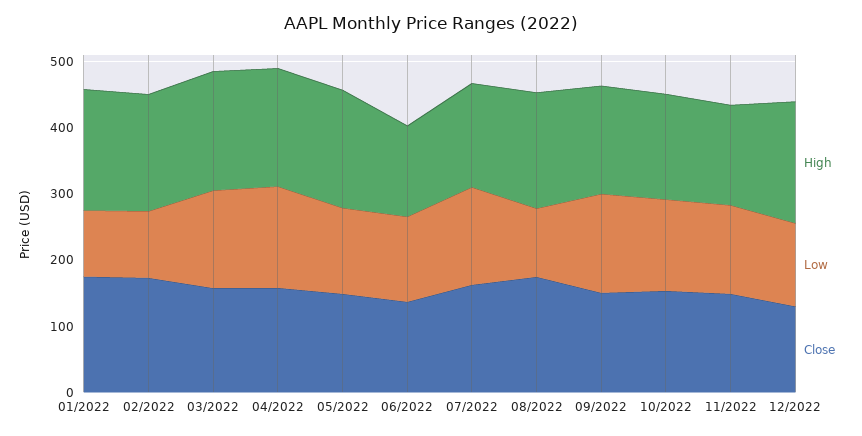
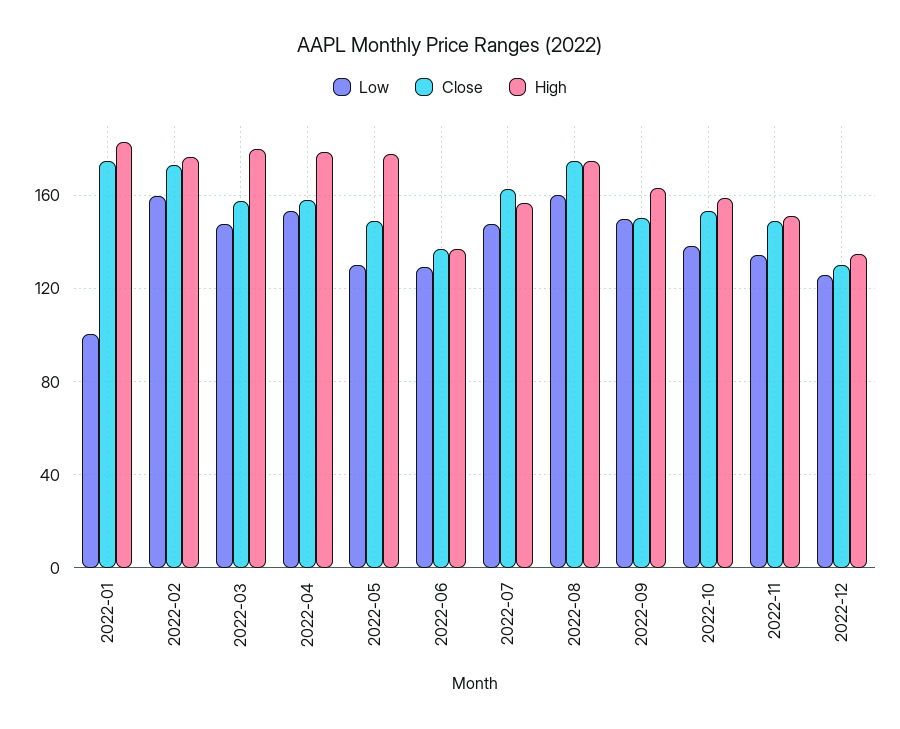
Low, 02/2022: 100 -> 160
Low, 08/2022: 100 -> 160
High, 12/2022: 180 -> 135

